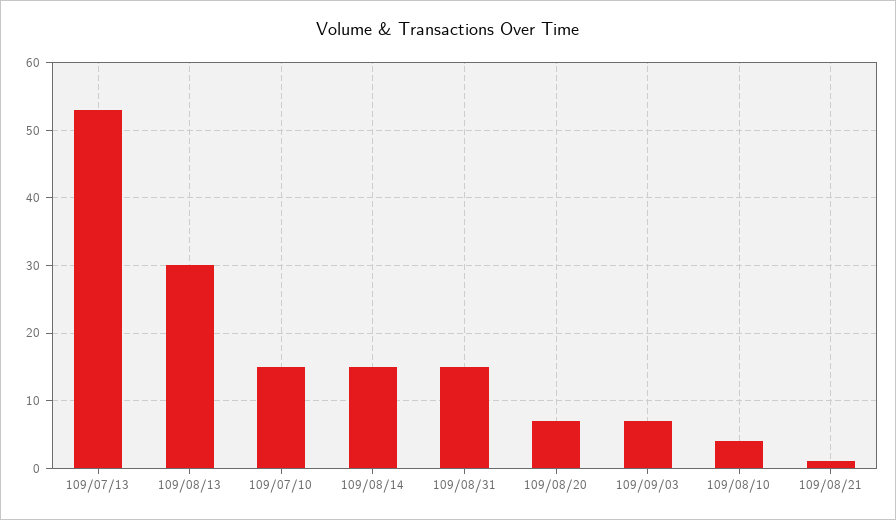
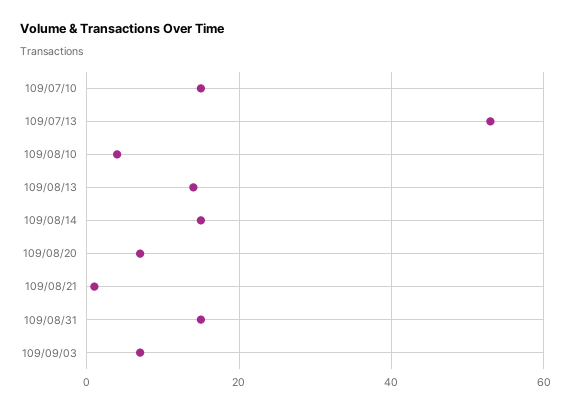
109/08/13: 30 -> 15

